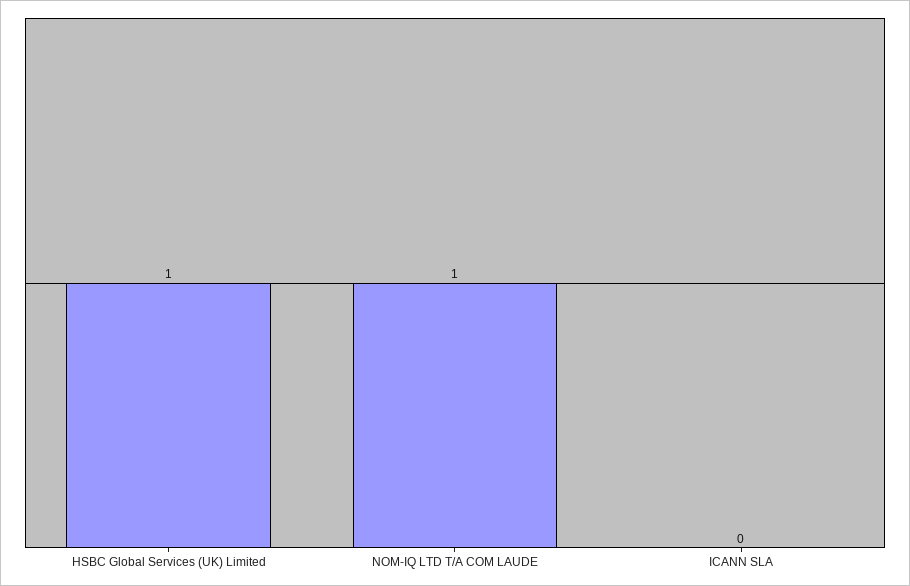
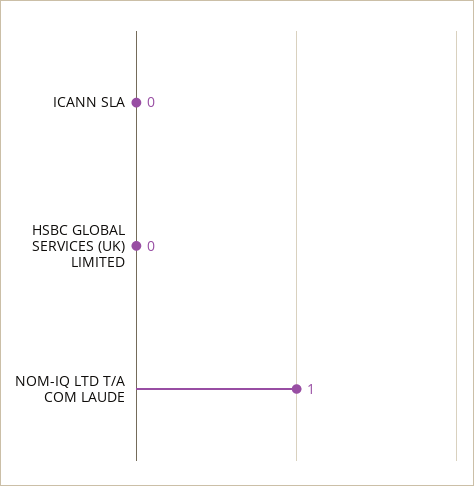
HSBC Global Services (UK) Limited: 1 -> 0

